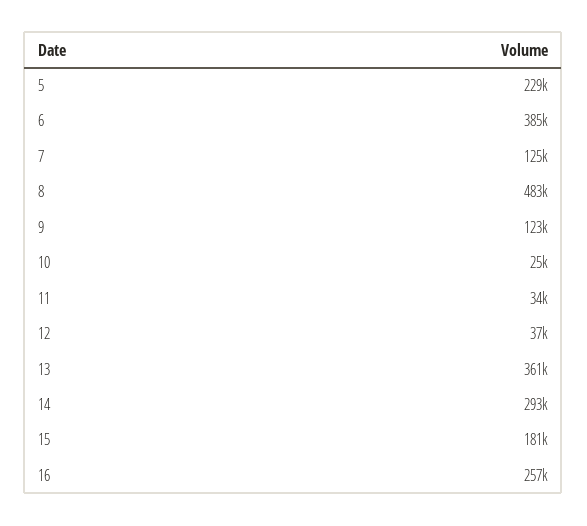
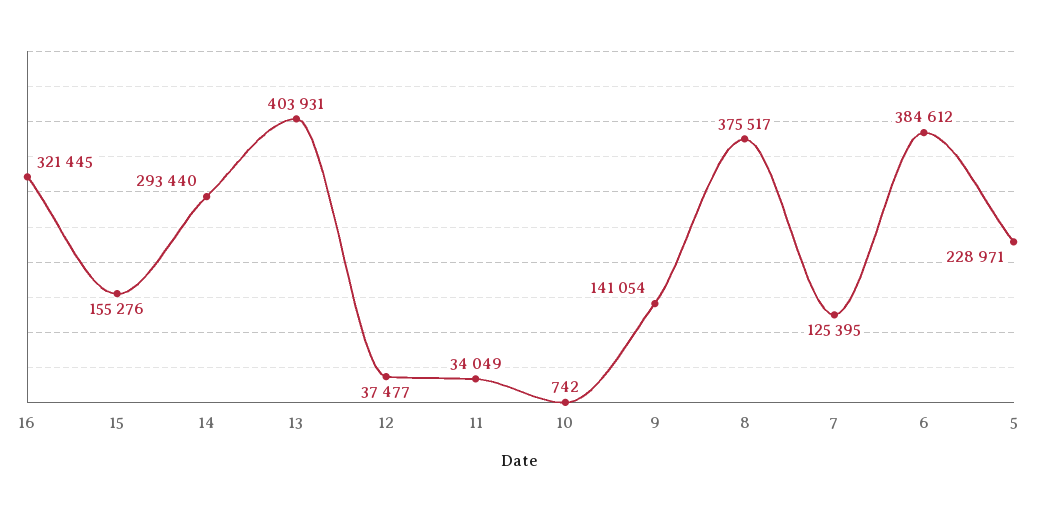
8: 483000 -> 375517
9: 123000 -> 141054
10: 25000 -> 742
13: 361000 -> 403931
15: 181000 -> 155276
16: 257000 -> 321445

